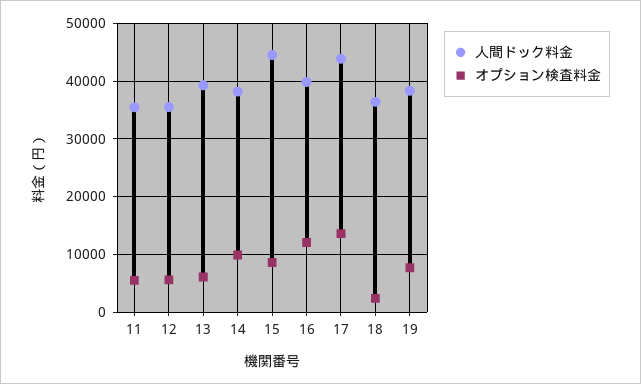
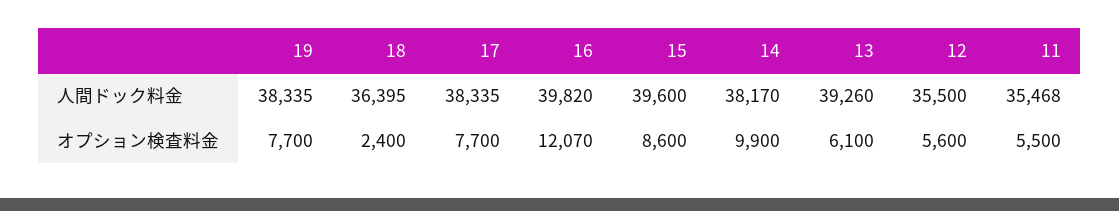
人間ドック料金, 15: 44000 -> 39600
人間ドック料金, 17: 44000 -> 38335
オプション検査料金, 17: 14000 -> 7700

